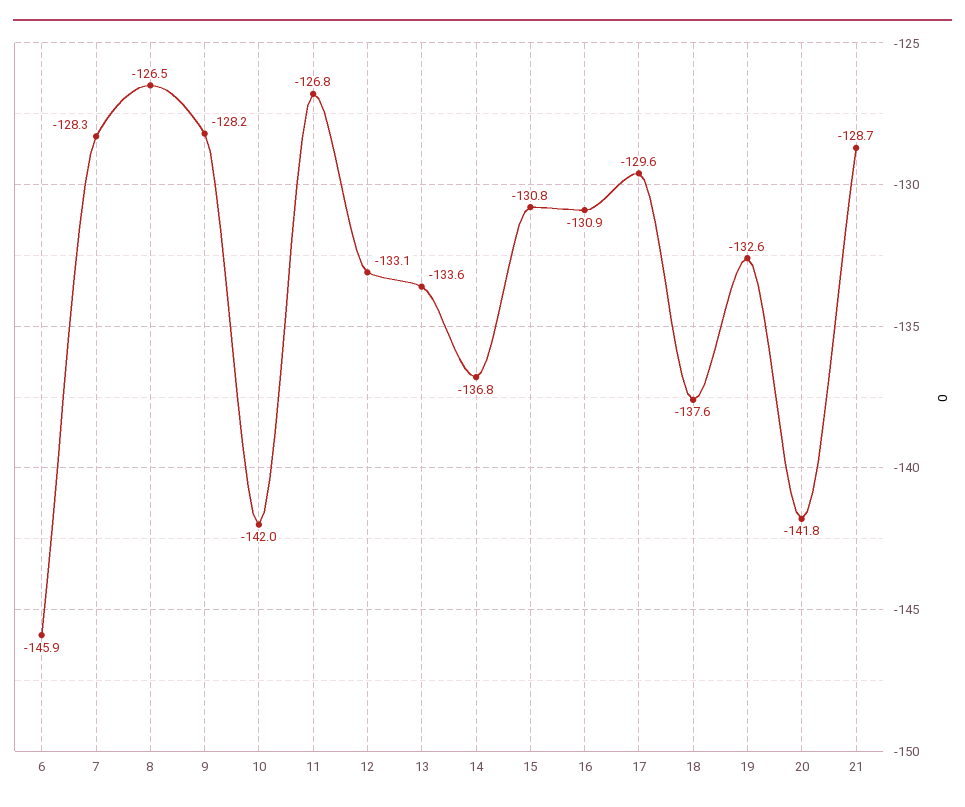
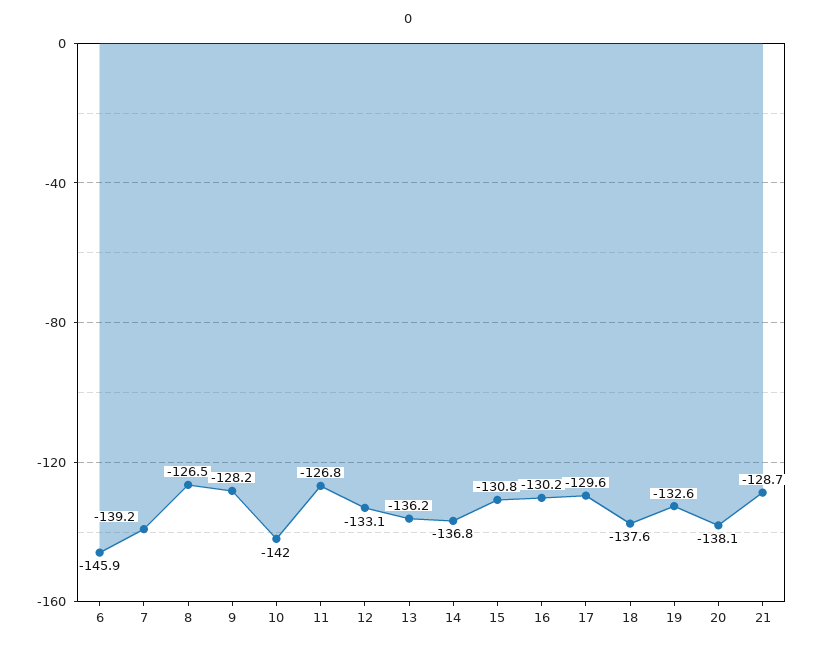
7: -128.3 -> -139.2
13: -133.6 -> -136.2
16: -130.9 -> -130.2
20: -141.8 -> -138.1

